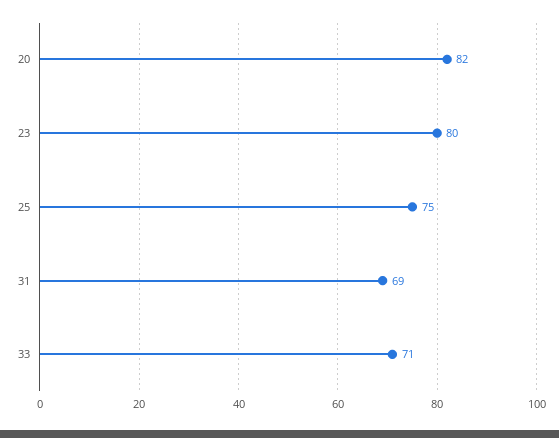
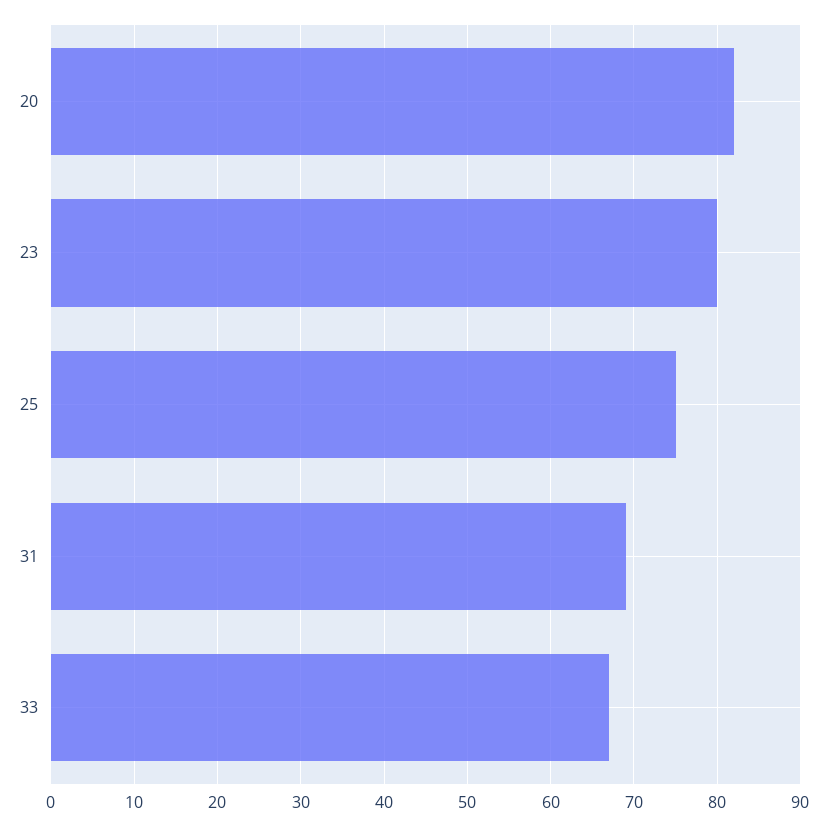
33: 71 -> 67

